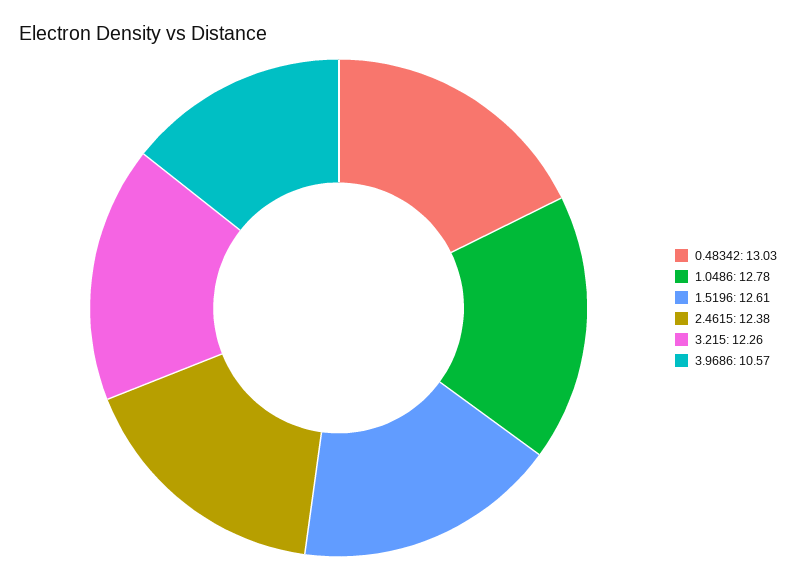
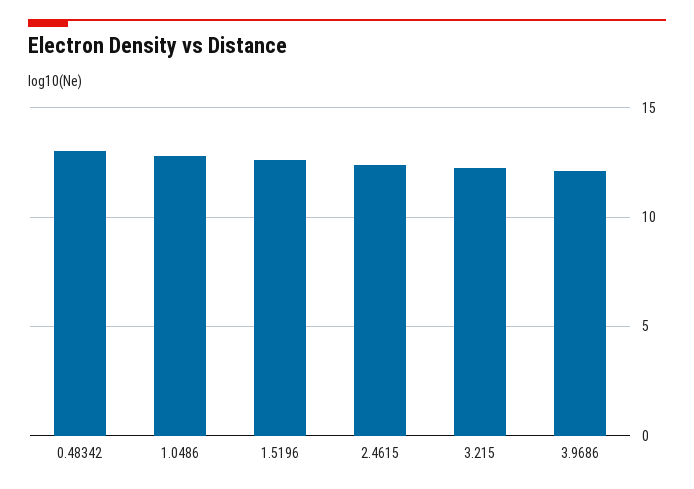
3.9686: 10.57 -> 12

